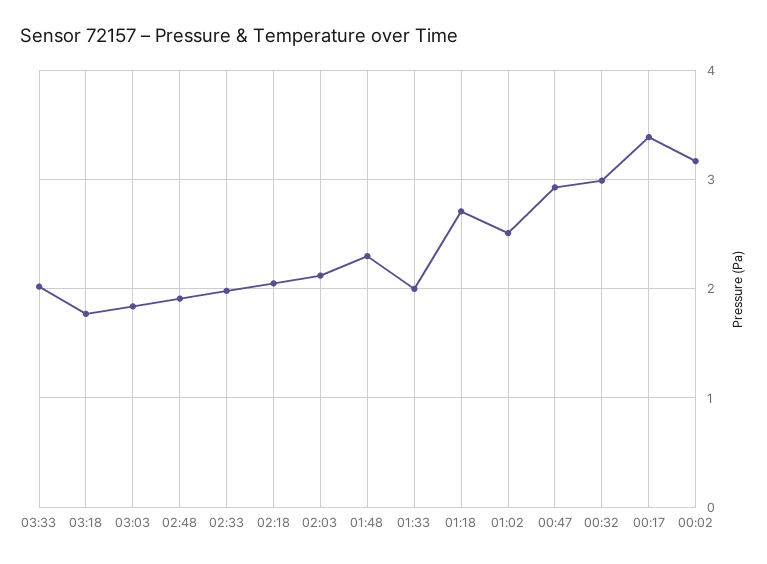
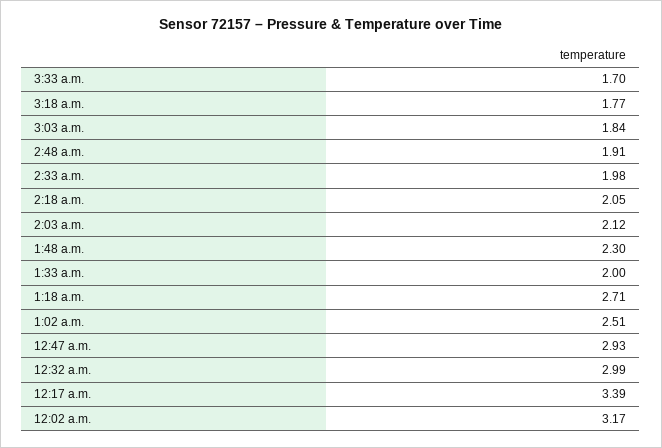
03:33: 2 -> 1.7

